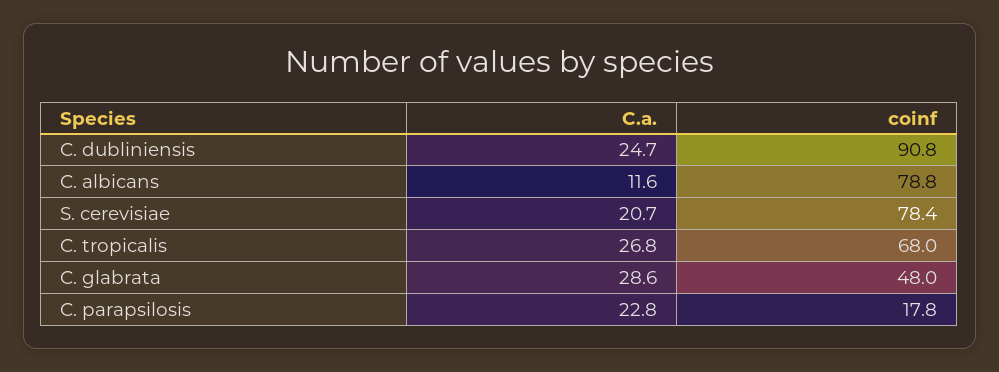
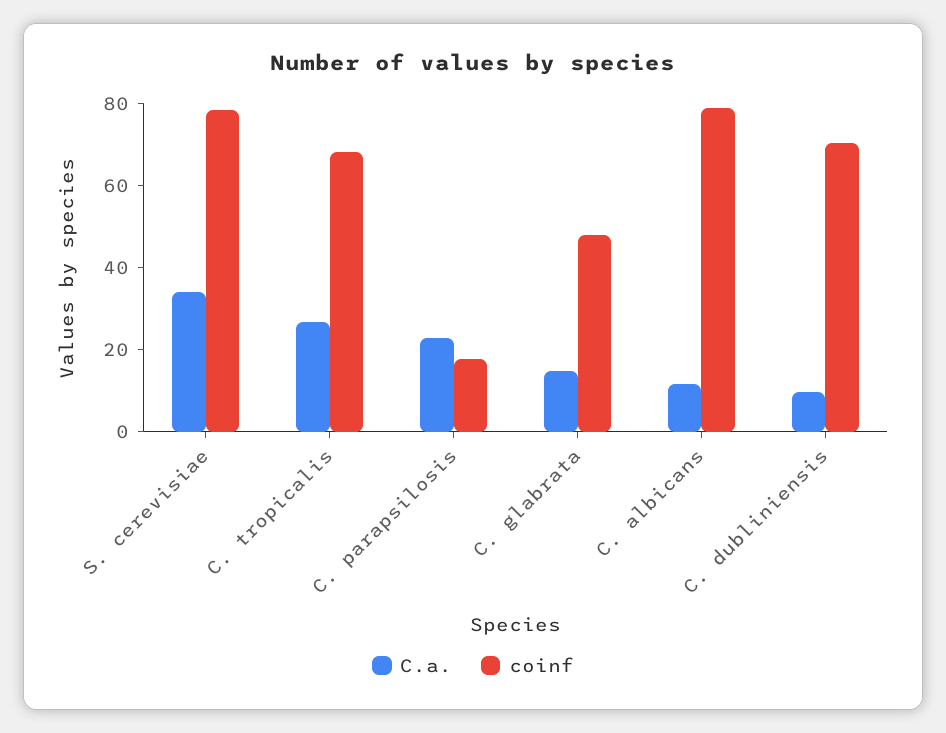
C.a., C. dubliniensis: 24.7 -> 10
coinf, C. dubliniensis: 90.8 -> 70
C.a., S. cerevisiae: 20.7 -> 35
C.a., C. glabrata: 28.6 -> 15

